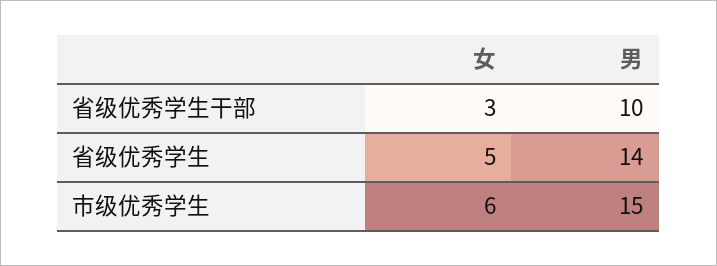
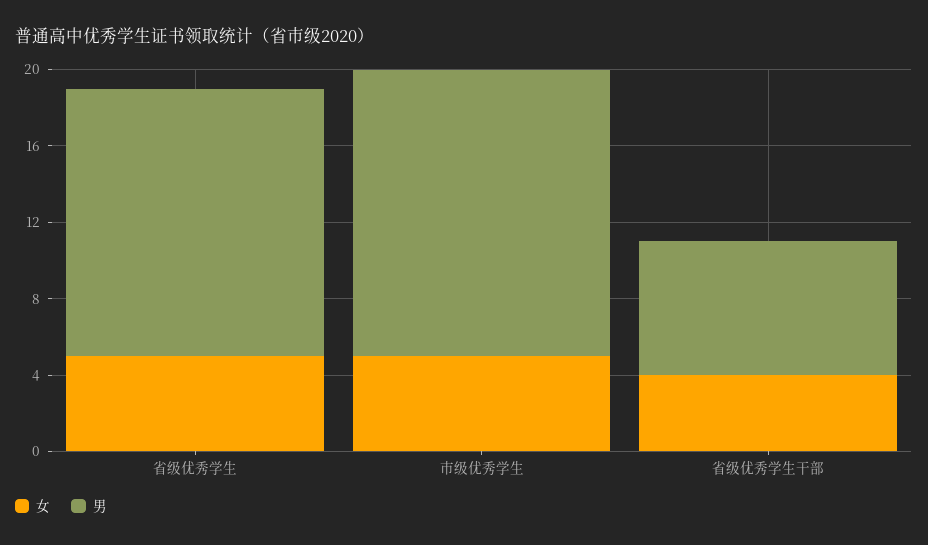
女, 省级优秀学生干部: 3 -> 4
男, 省级优秀学生干部: 10 -> 7
女, 市级优秀学生: 6 -> 5

